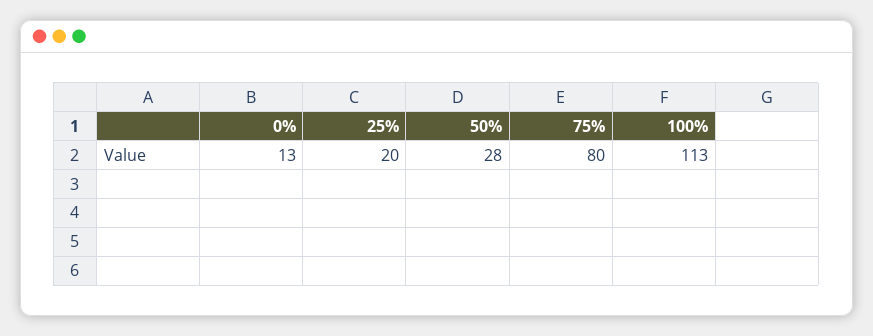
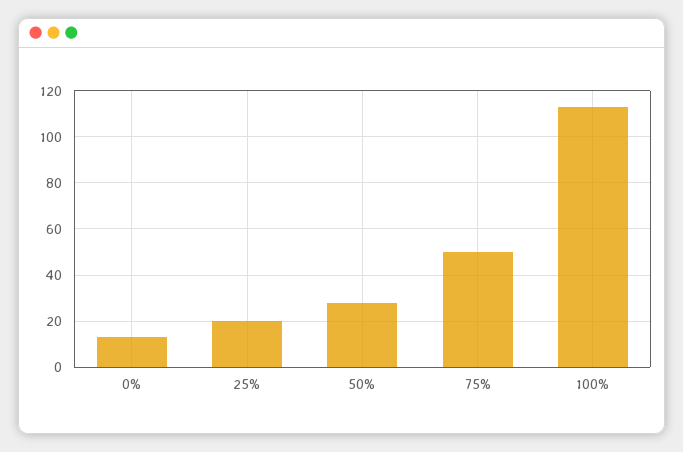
75%: 80 -> 50

